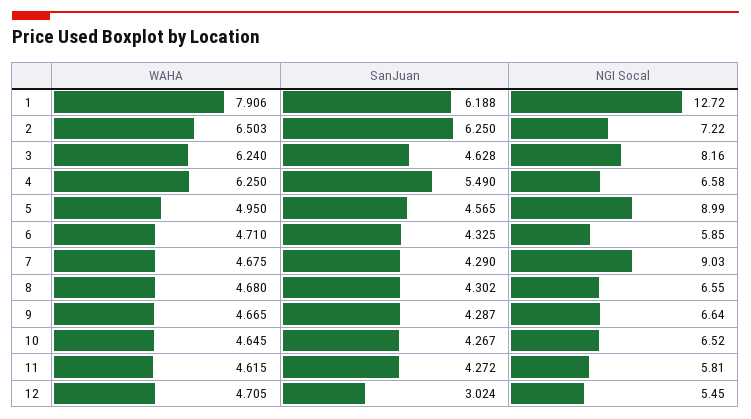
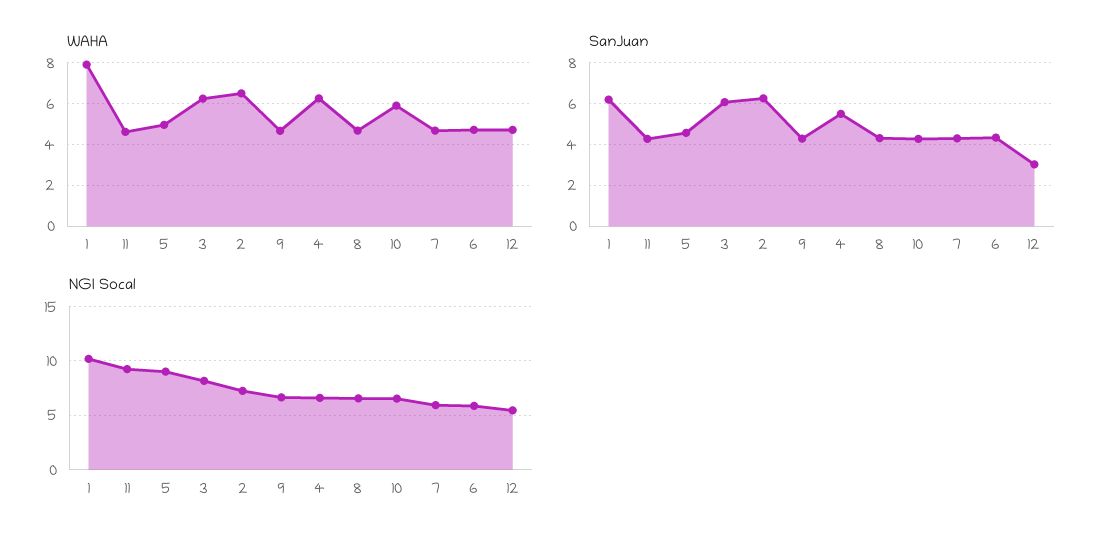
NGI Socal, 1: 12.72 -> 10
SanJuan, 3: 4.628 -> 6
NGI Socal, 7: 9.03 -> 6
WAHA, 10: 4.645 -> 6
NGI Socal, 11: 5.81 -> 9

